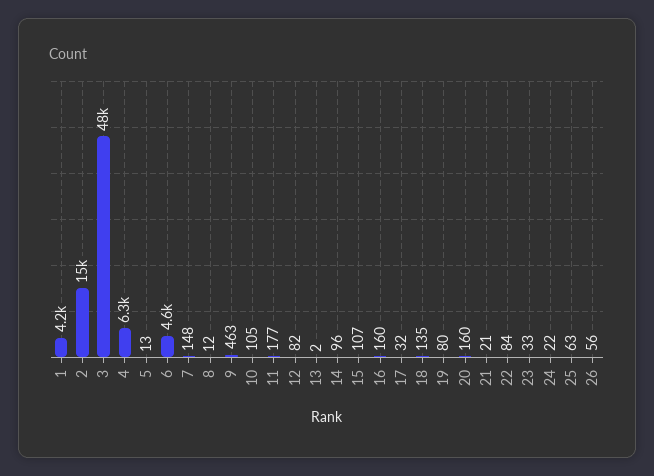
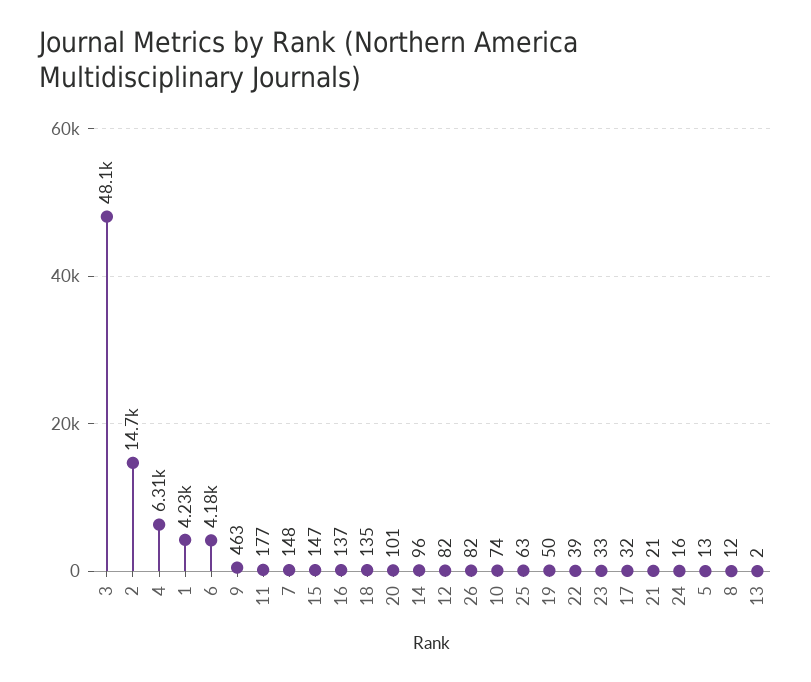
6: 4600 -> 4180
10: 105 -> 74
15: 107 -> 147
16: 160 -> 137
19: 80 -> 50
20: 160 -> 101
22: 84 -> 39
24: 22 -> 16
26: 56 -> 82

